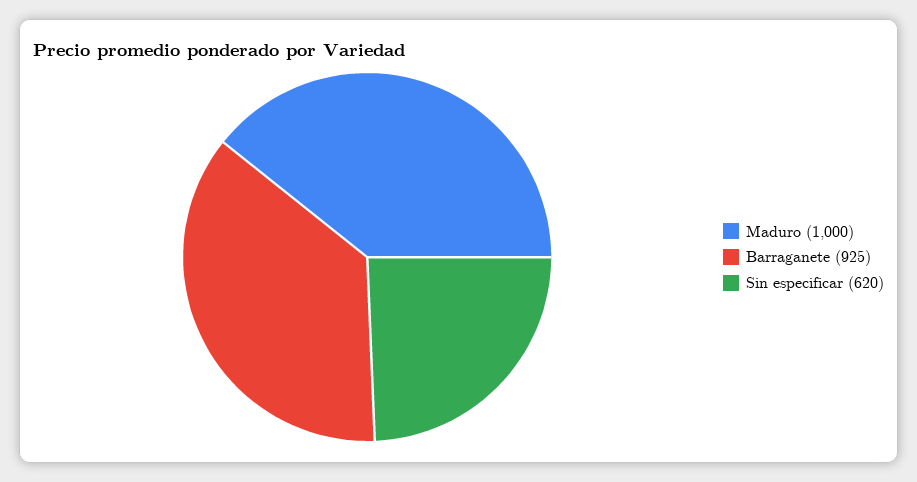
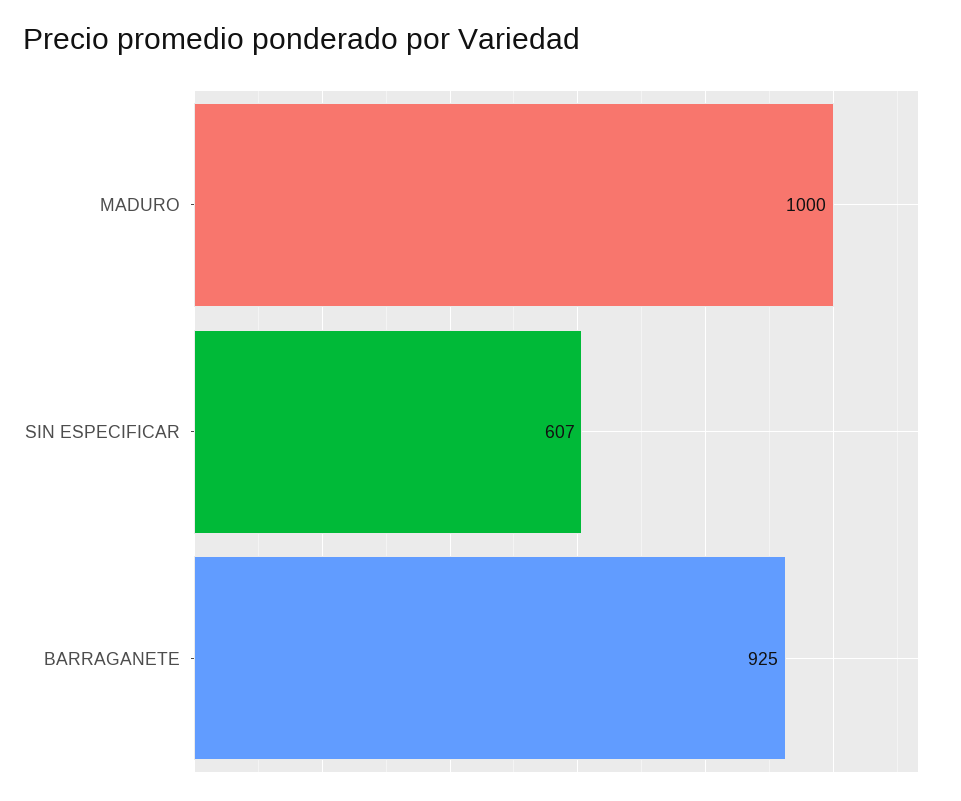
Sin especificar: 620 -> 607

